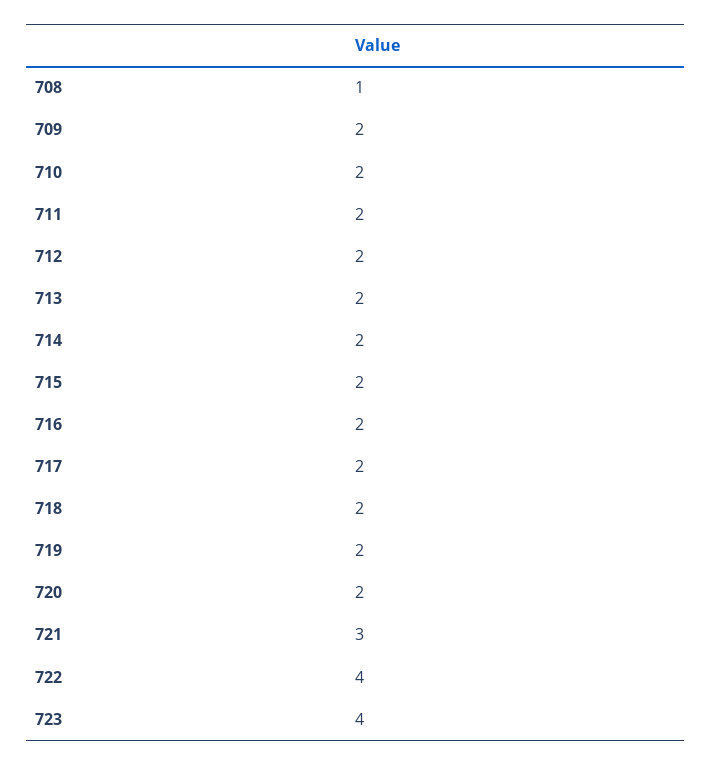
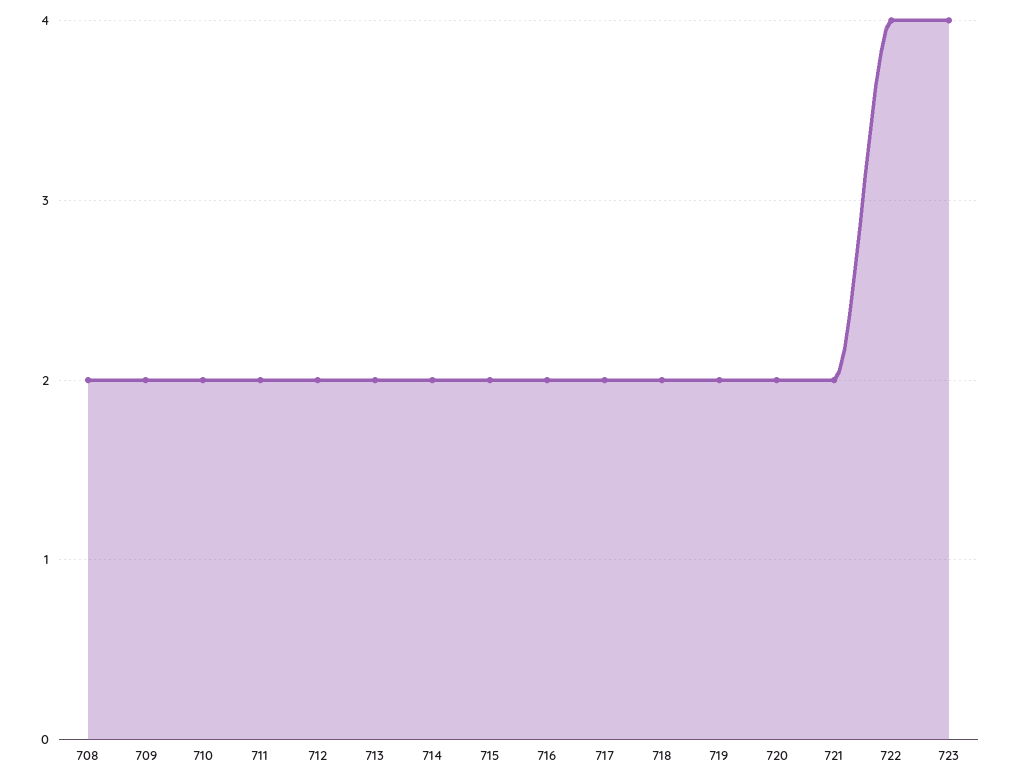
708: 1 -> 2
721: 3 -> 2

